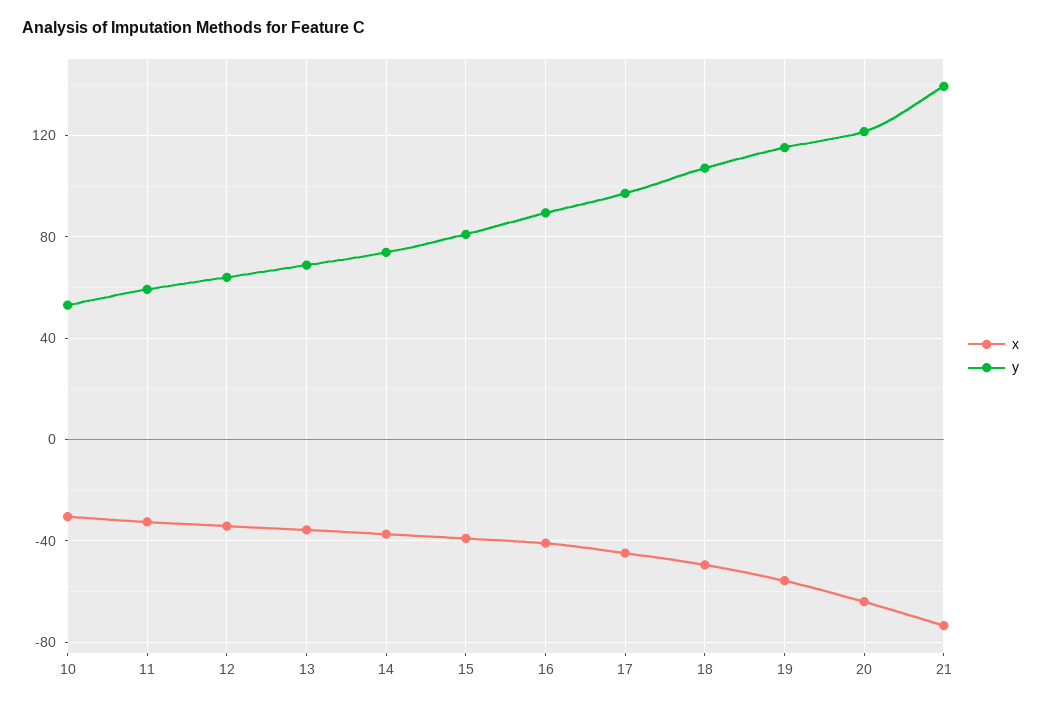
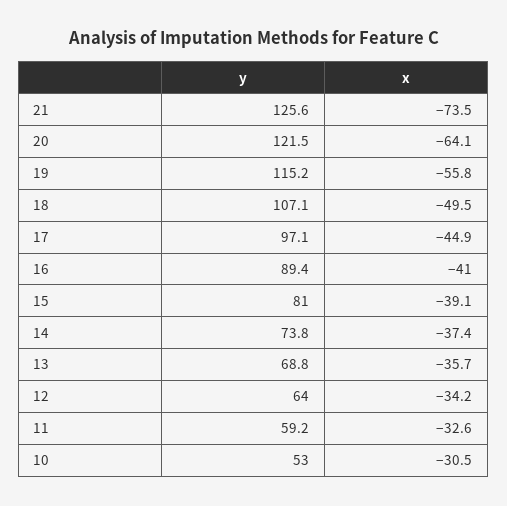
y, 21: 140 -> 125.6

